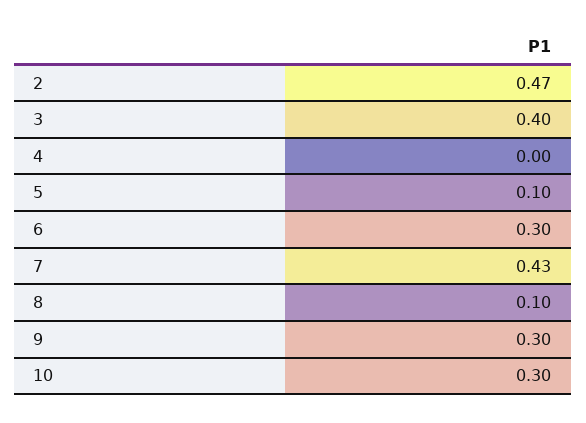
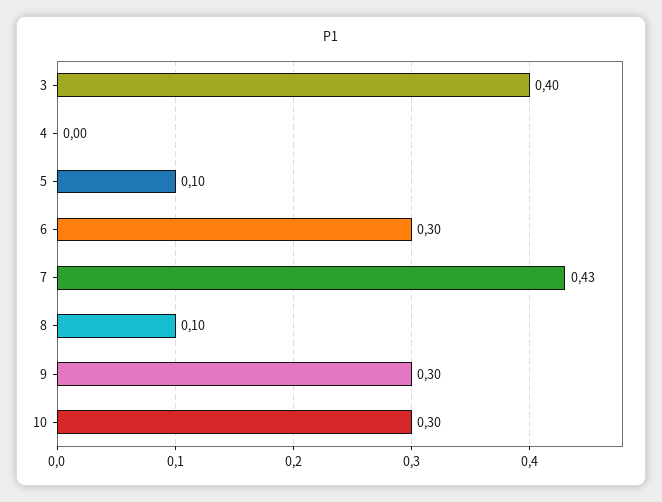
2: 0.47 -> none

